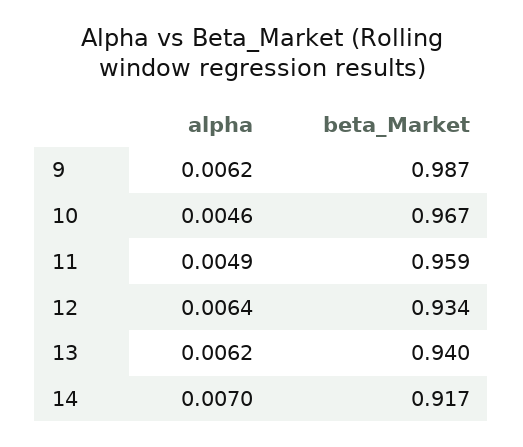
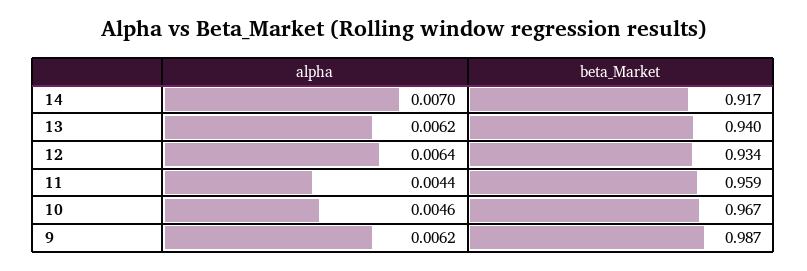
alpha, 11: 0.0049 -> 0.0044

